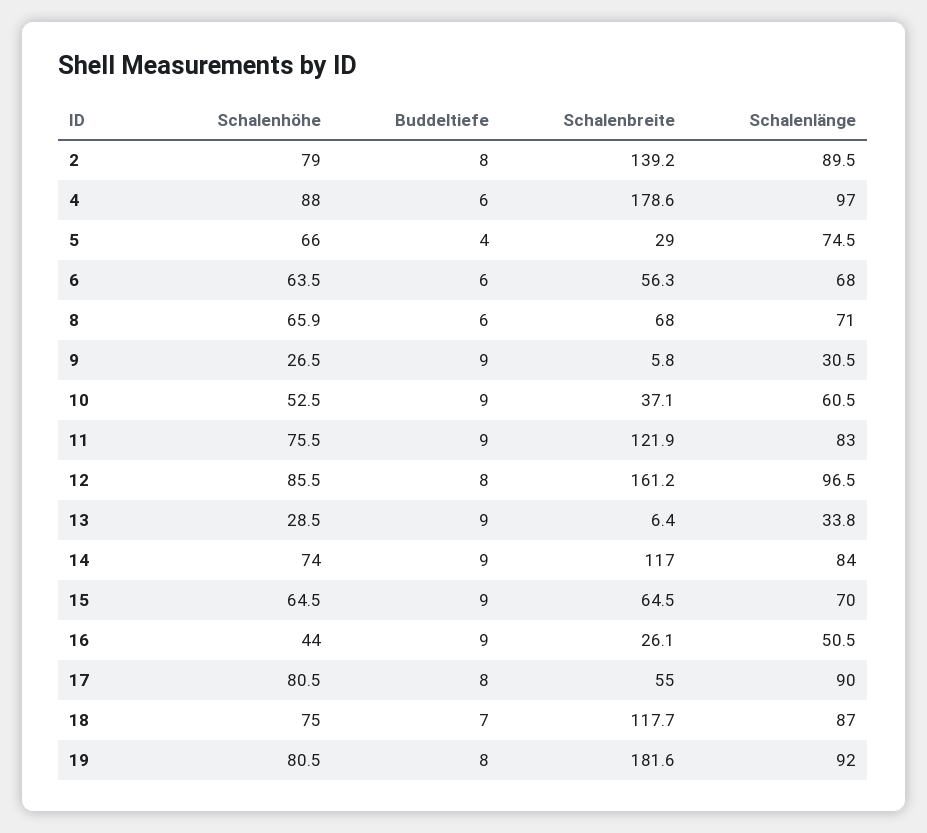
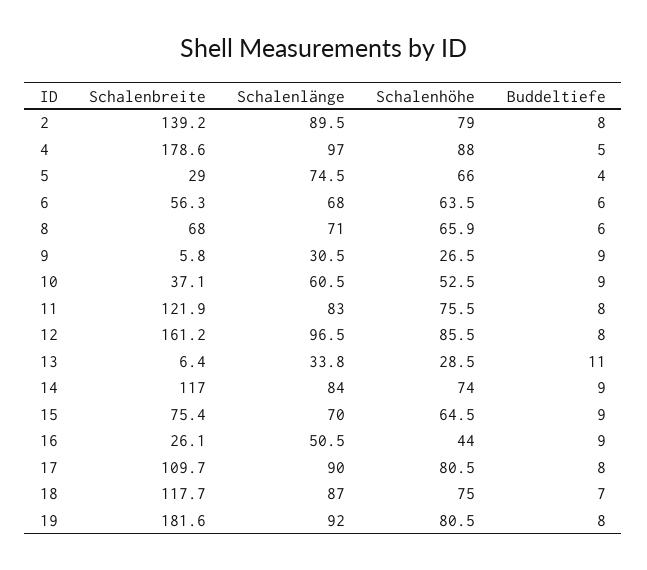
Buddeltiefe, 4: 6 -> 5
Buddeltiefe, 11: 9 -> 8
Buddeltiefe, 13: 9 -> 11
Schalenbreite, 15: 64.5 -> 75.4
Schalenbreite, 17: 55 -> 109.7

